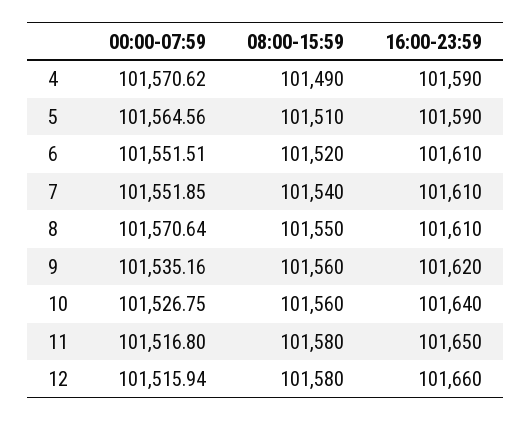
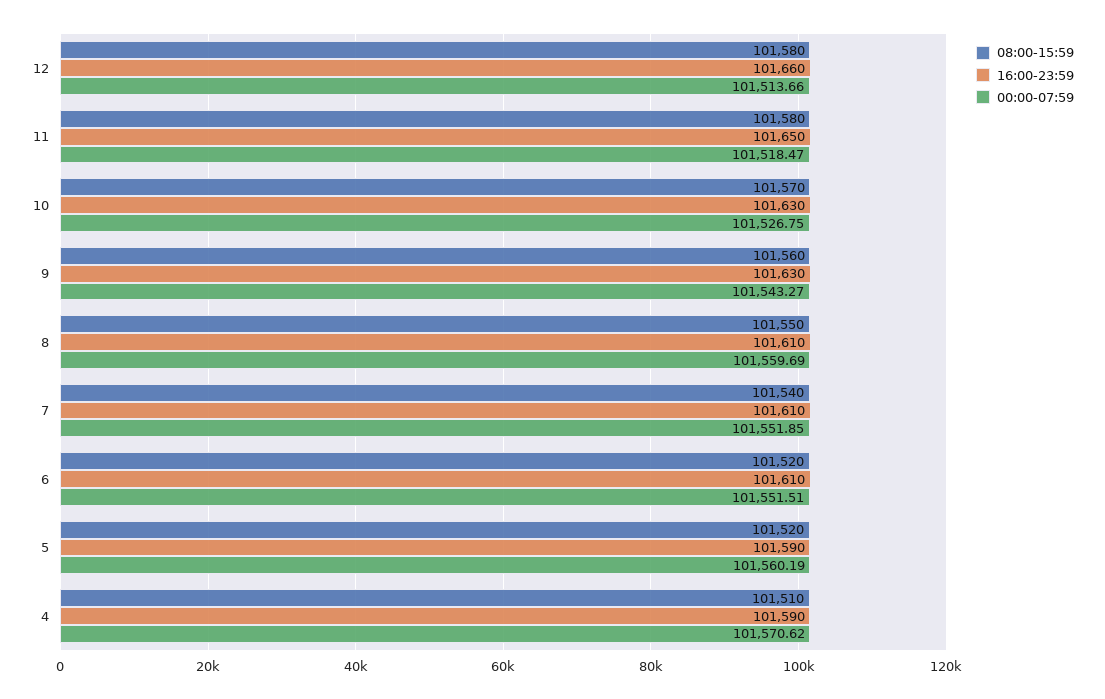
08:00-15:59, 4: 101490 -> 101510
00:00-07:59, 5: 101564.56 -> 101560.19
08:00-15:59, 5: 101510 -> 101520
00:00-07:59, 8: 101570.64 -> 101559.69
00:00-07:59, 9: 101535.16 -> 101543.27
16:00-23:59, 9: 101620 -> 101630
08:00-15:59, 10: 101560 -> 101570
16:00-23:59, 10: 101640 -> 101630
00:00-07:59, 11: 101516.8 -> 101518.47
00:00-07:59, 12: 101515.94 -> 101513.66

